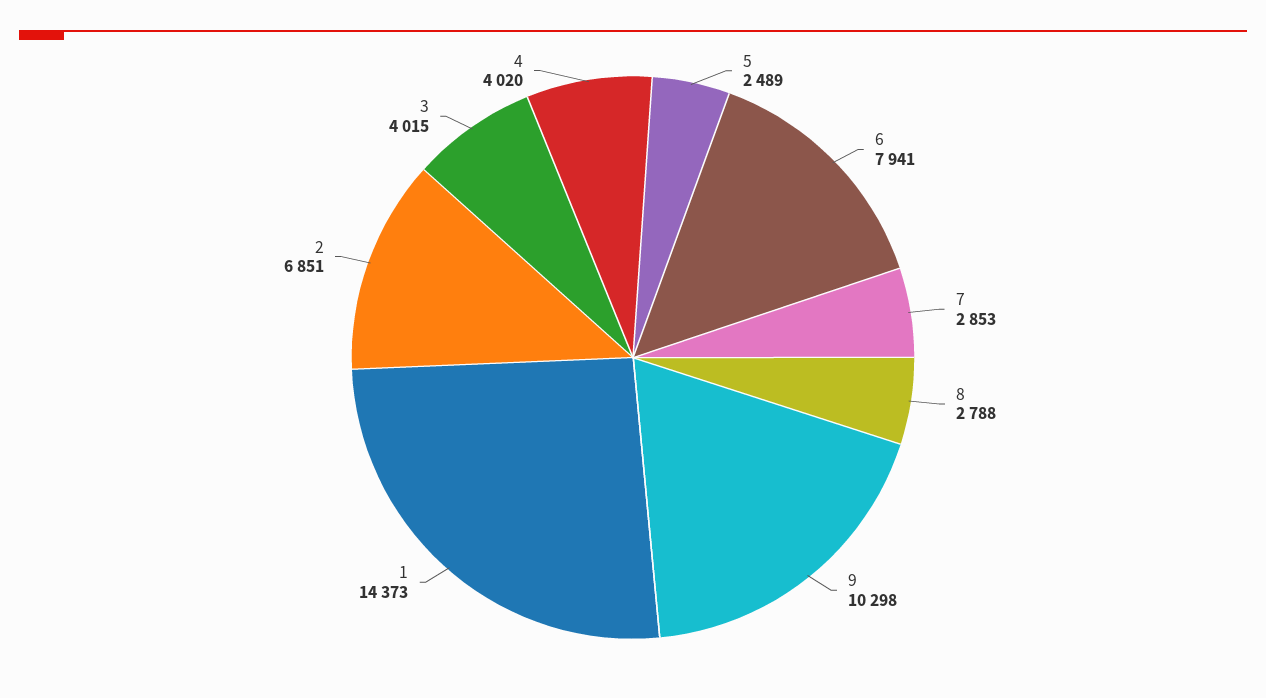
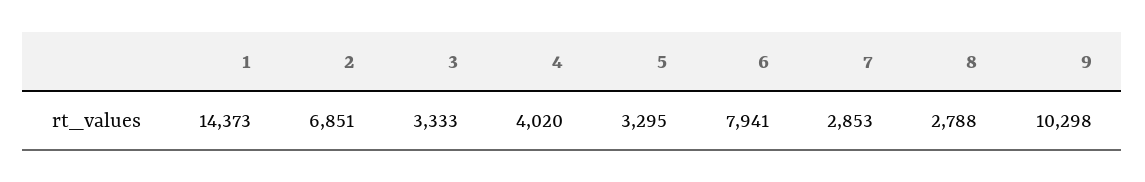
5: 2489 -> 3295
3: 4015 -> 3333

